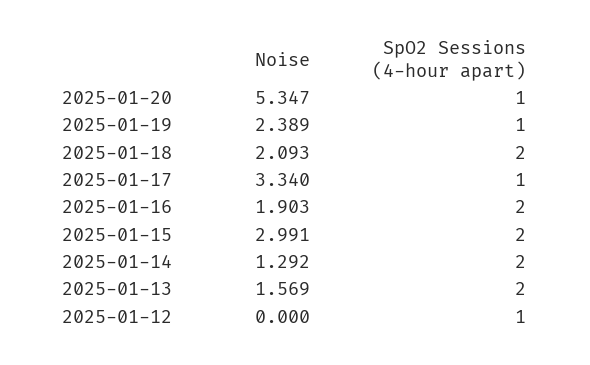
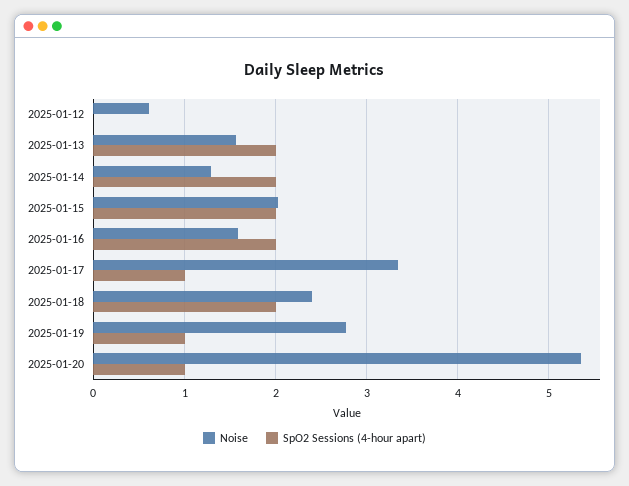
Noise, 2025-01-19: 2.389 -> 2.8
Noise, 2025-01-18: 2.093 -> 2.4
Noise, 2025-01-16: 1.903 -> 1.6
Noise, 2025-01-15: 2.991 -> 2
Noise, 2025-01-12: 0 -> 0.6
SpO2 Sessions (4-hour apart), 2025-01-12: 1 -> 0

